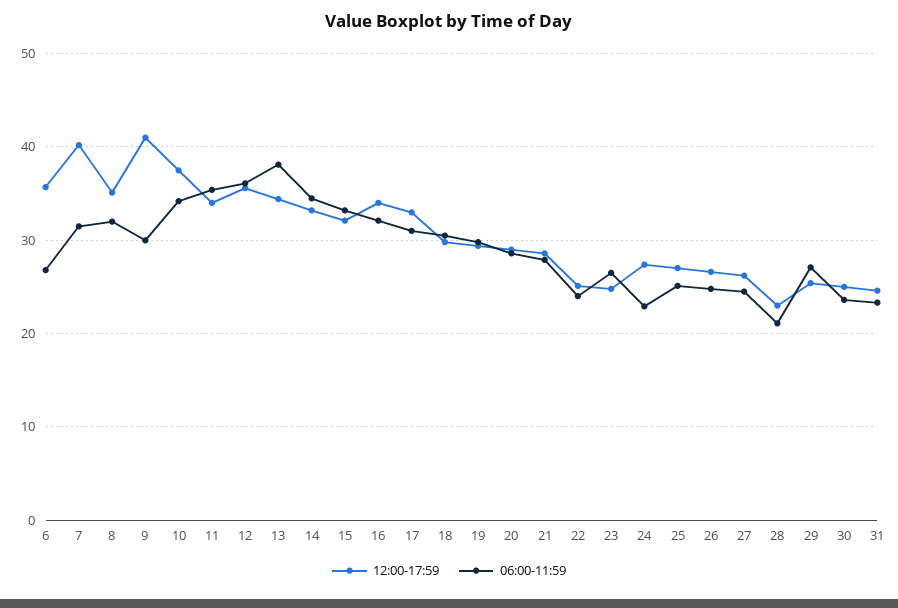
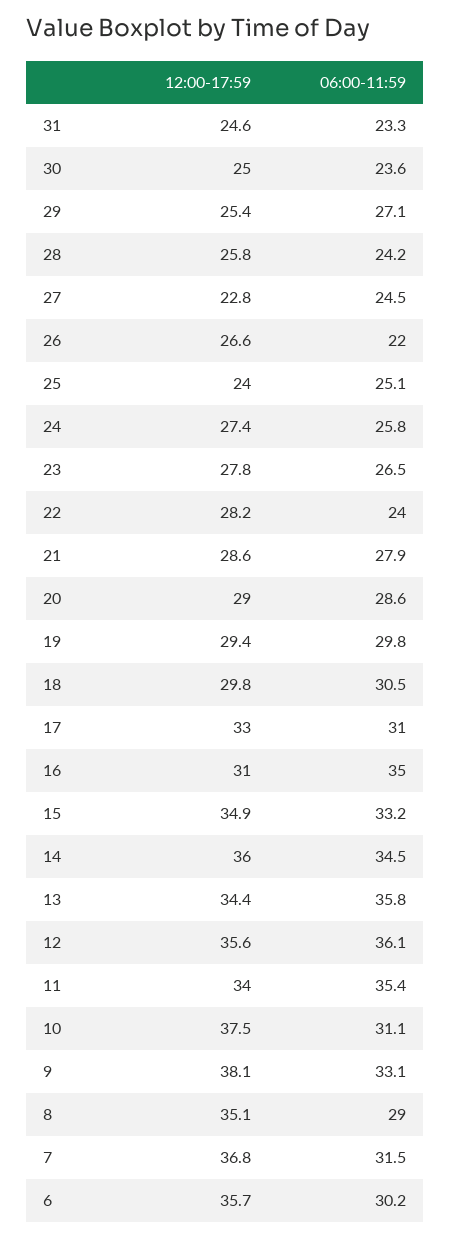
06:00-11:59, 6: 27 -> 30.2
12:00-17:59, 7: 40 -> 36.8
06:00-11:59, 8: 32 -> 29
12:00-17:59, 9: 41 -> 38.1
06:00-11:59, 9: 30 -> 33.1
06:00-11:59, 10: 34 -> 31.1
06:00-11:59, 13: 38 -> 35.8
12:00-17:59, 14: 33 -> 36
12:00-17:59, 15: 32 -> 34.9
12:00-17:59, 16: 34 -> 31
06:00-11:59, 16: 32 -> 35
12:00-17:59, 22: 25 -> 28.2
12:00-17:59, 23: 25 -> 27.8
06:00-11:59, 24: 23 -> 25.8
12:00-17:59, 25: 27 -> 24
06:00-11:59, 26: 25 -> 22
12:00-17:59, 27: 26 -> 22.8
12:00-17:59, 28: 23 -> 25.8
06:00-11:59, 28: 21 -> 24.2

